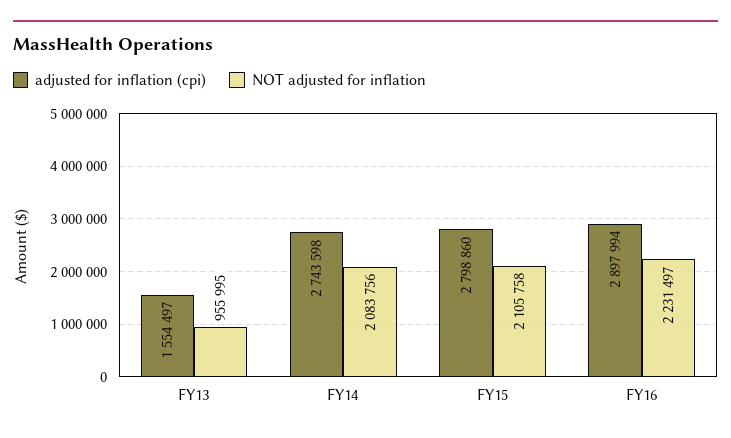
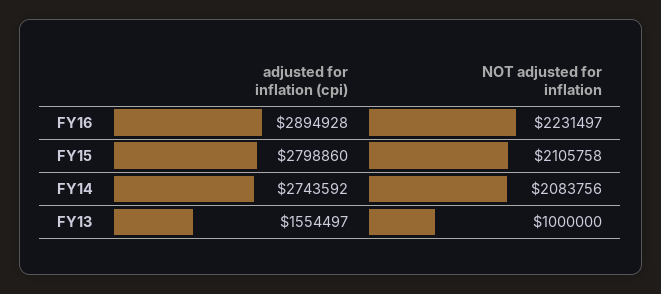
NOT adjusted for inflation, FY13: 955995 -> 1000000
adjusted for inflation (cpi), FY14: 2743598 -> 2743592
adjusted for inflation (cpi), FY16: 2897994 -> 2894928

